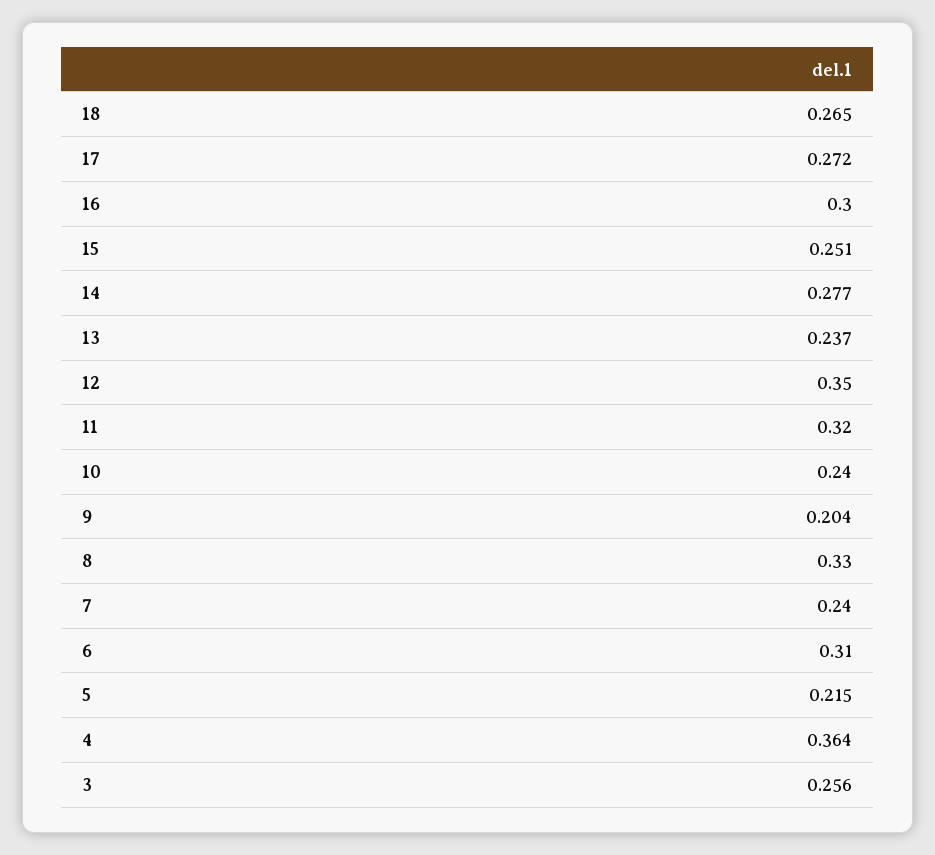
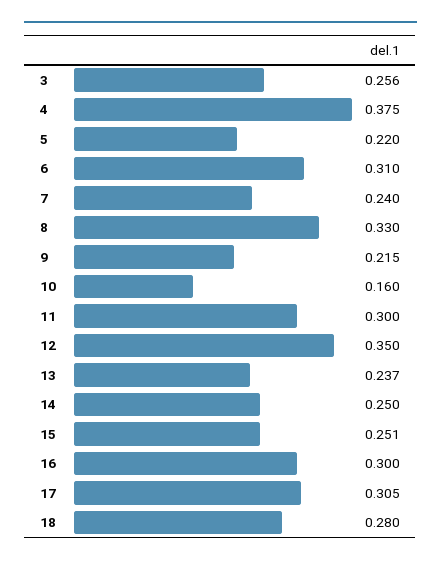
18: 0.265 -> 0.28
17: 0.272 -> 0.305
14: 0.277 -> 0.25
11: 0.32 -> 0.3
10: 0.24 -> 0.16
9: 0.204 -> 0.215
5: 0.215 -> 0.22
4: 0.364 -> 0.375

